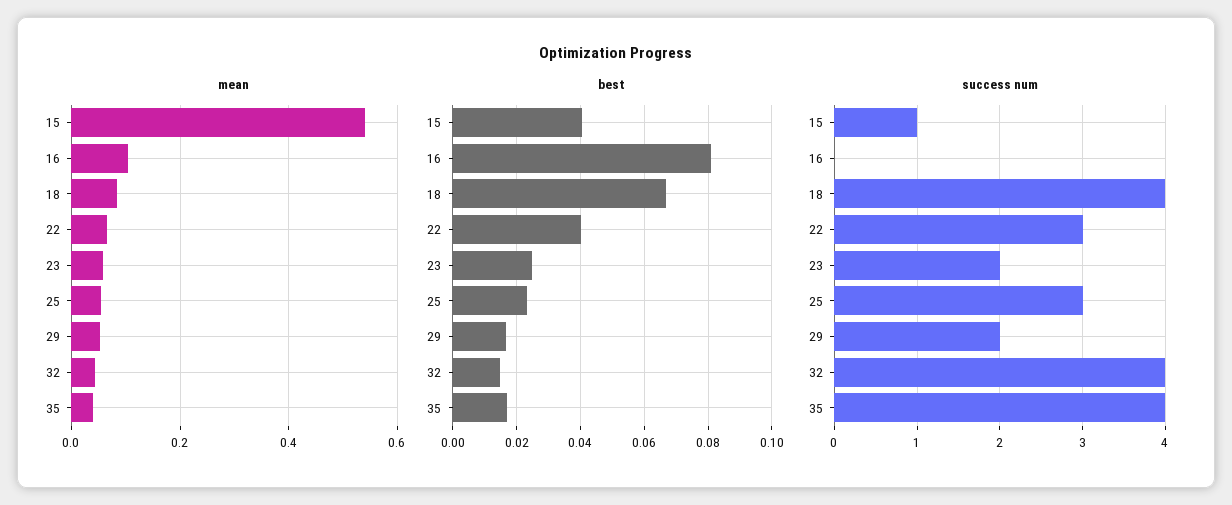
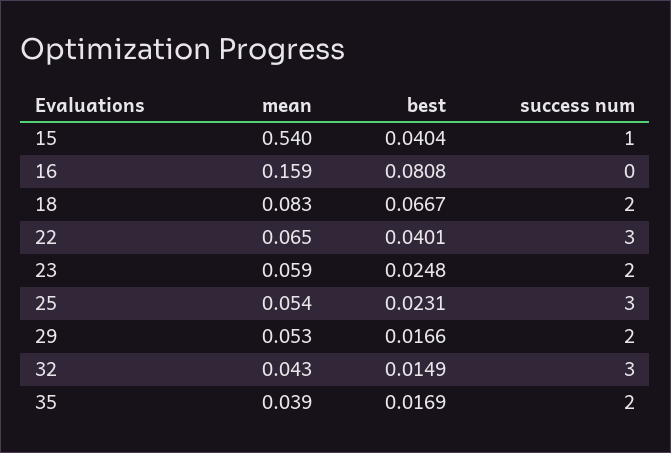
mean, 16: 0.1 -> 0.159
success num, 18: 4 -> 2
success num, 32: 4 -> 3
success num, 35: 4 -> 2

